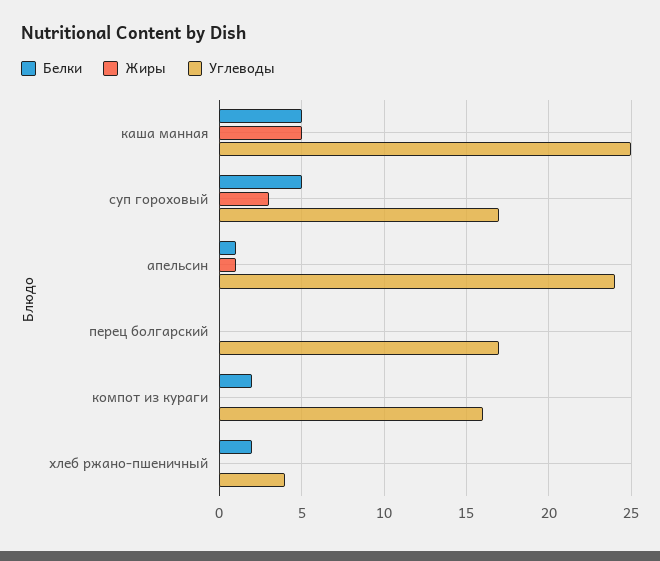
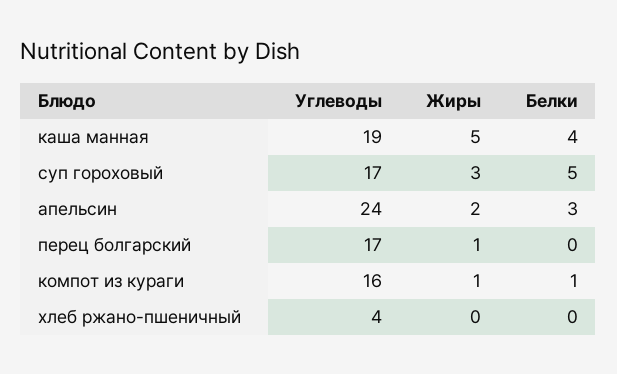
Белки, каша манная: 5 -> 4
Углеводы, каша манная: 25 -> 19
Белки, апельсин: 1 -> 3
Жиры, апельсин: 1 -> 2
Жиры, перец болгарский: 0 -> 1
Белки, компот из кураги: 2 -> 1
Жиры, компот из кураги: 0 -> 1
Белки, хлеб ржано-пшеничный: 2 -> 0

